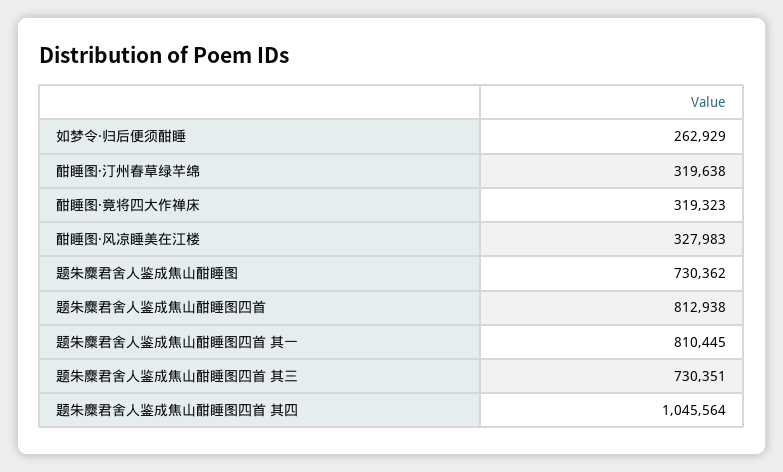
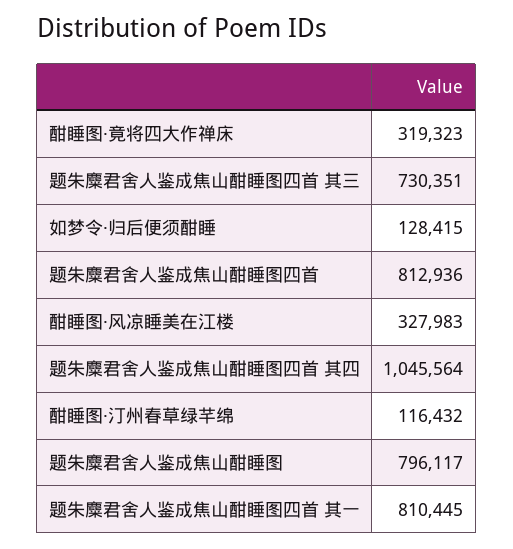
如梦令·归后便须酣睡: 262929 -> 128415
酣睡图·汀州春草绿芊绵: 319638 -> 116432
题朱麋君舍人鉴成焦山酣睡图: 730362 -> 796117
题朱麋君舍人鉴成焦山酣睡图四首: 812938 -> 812936

